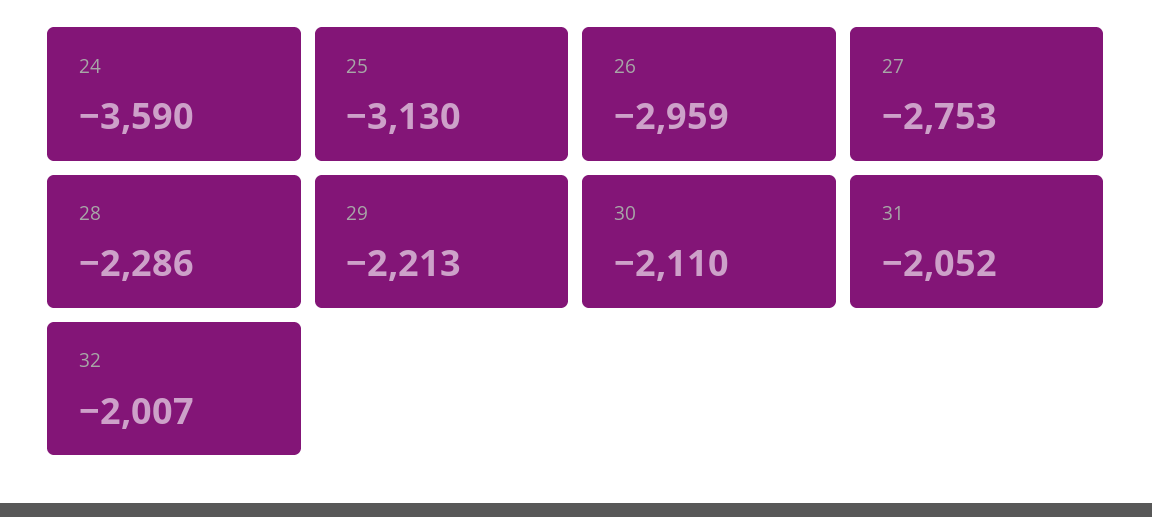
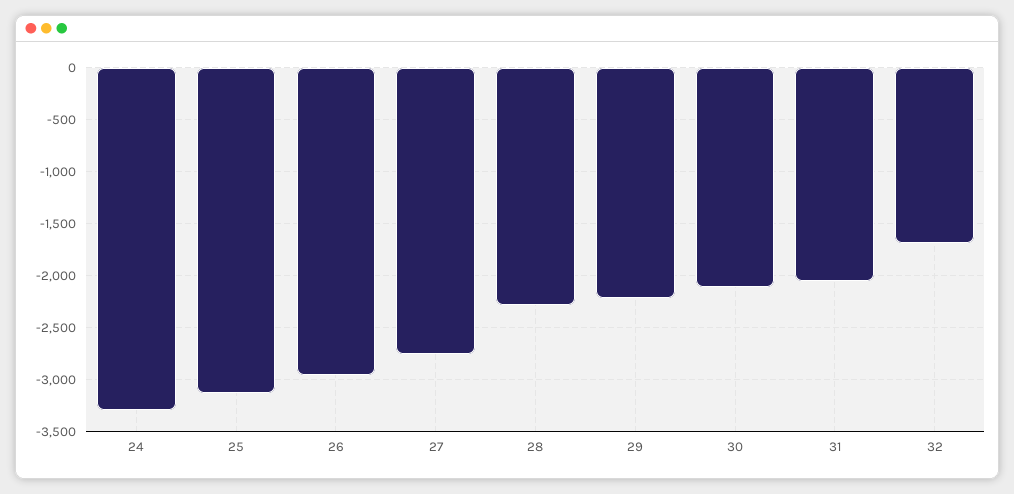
24: -3590 -> -3300
32: -2007 -> -1700

